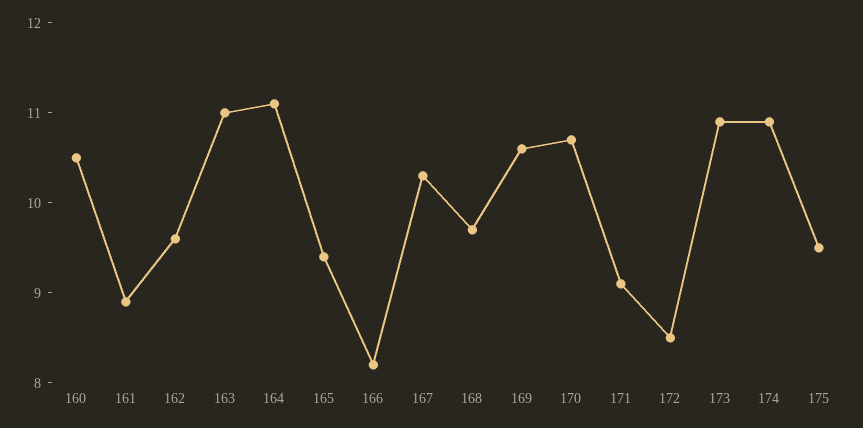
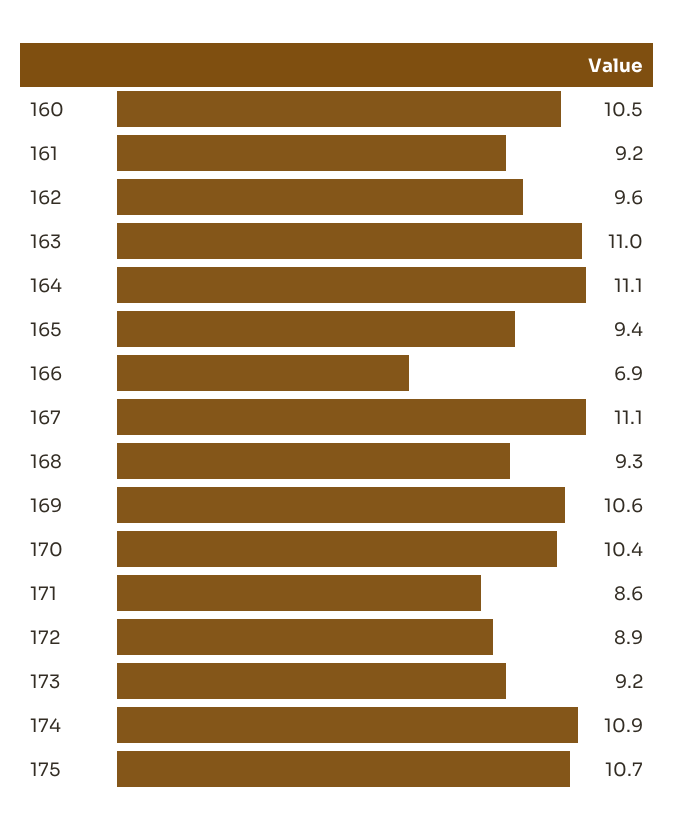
161: 8.9 -> 9.2
166: 8.2 -> 6.9
167: 10.3 -> 11.1
168: 9.7 -> 9.3
170: 10.7 -> 10.4
171: 9.1 -> 8.6
172: 8.5 -> 8.9
173: 10.9 -> 9.2
175: 9.5 -> 10.7

